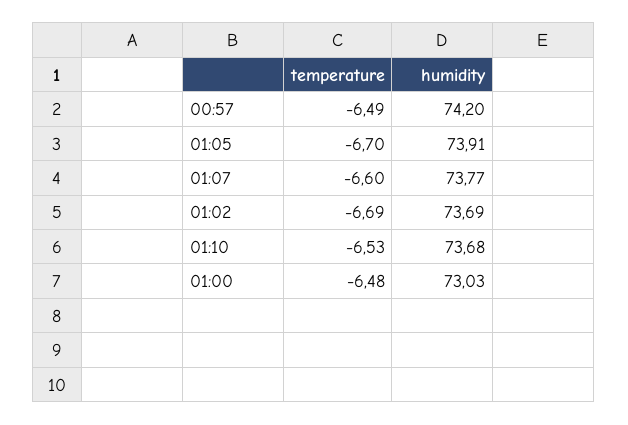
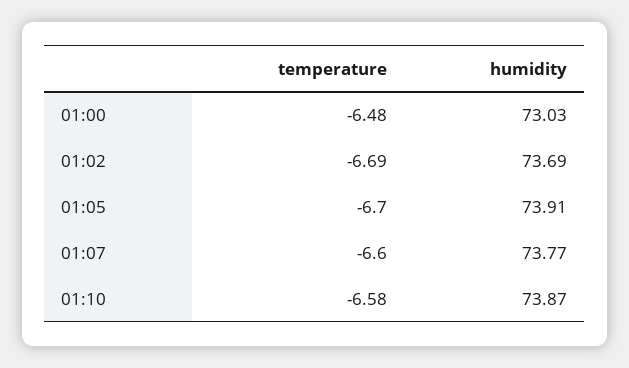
temperature, 00:57: -6.49 -> none
humidity, 00:57: 74.2 -> none
temperature, 01:10: -6.53 -> -6.58
humidity, 01:10: 73.68 -> 73.87

